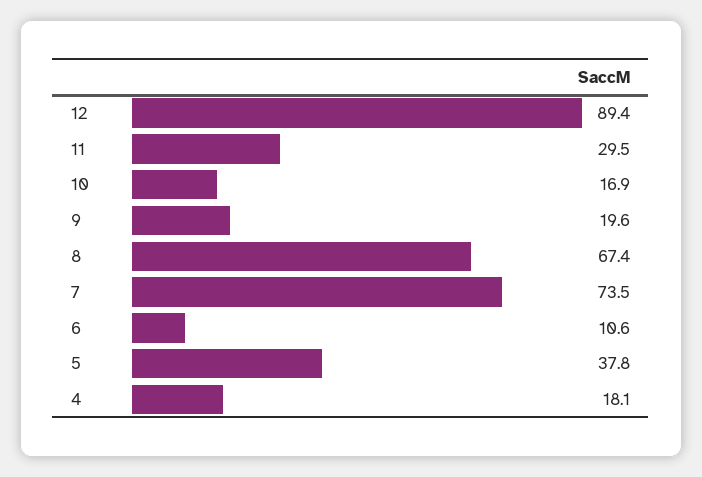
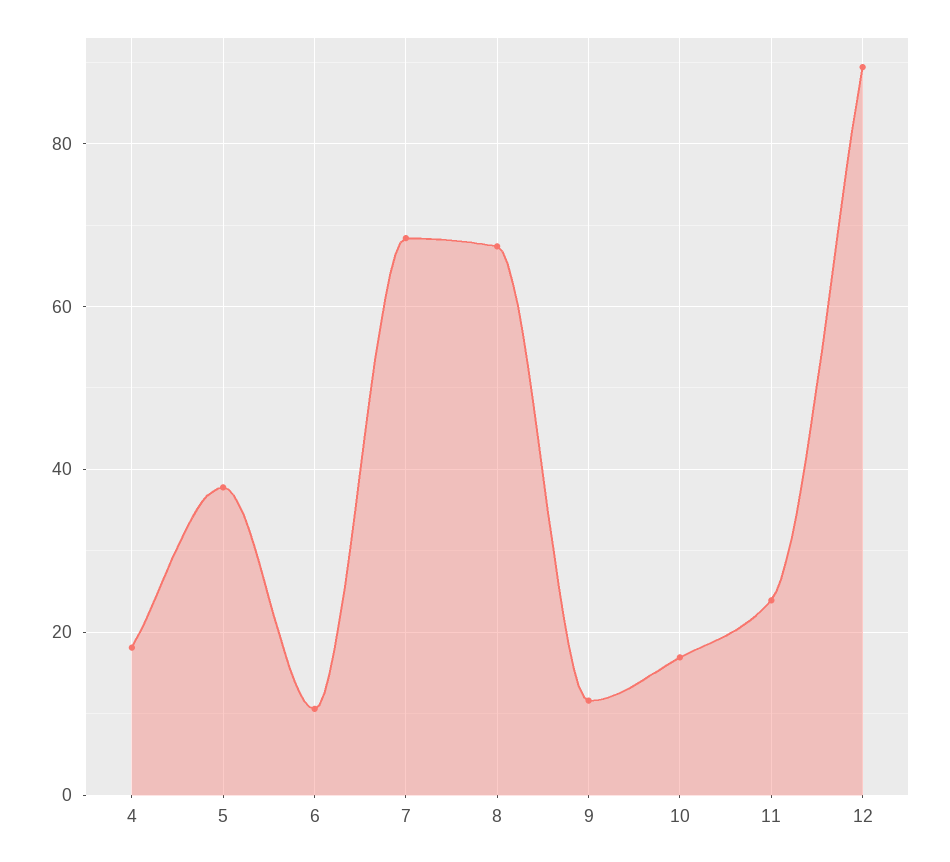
11: 29.5 -> 24
9: 19.6 -> 12
7: 73.5 -> 68

